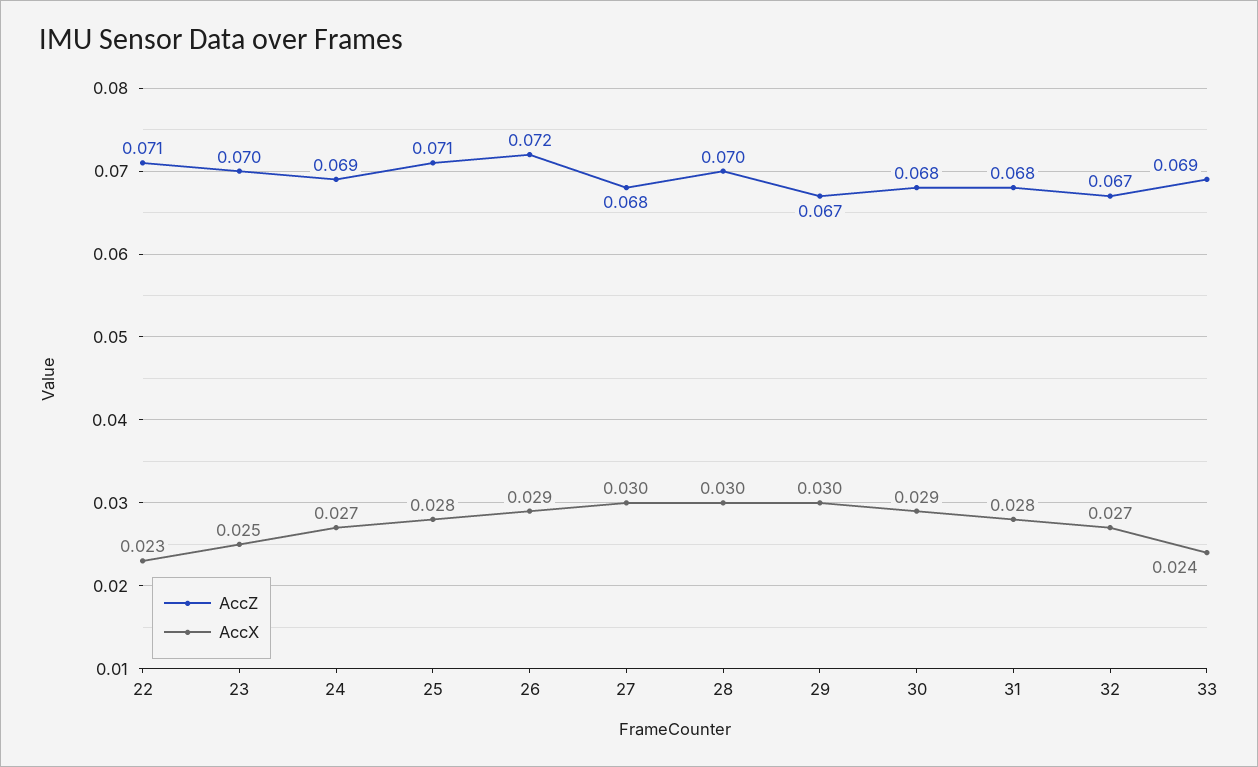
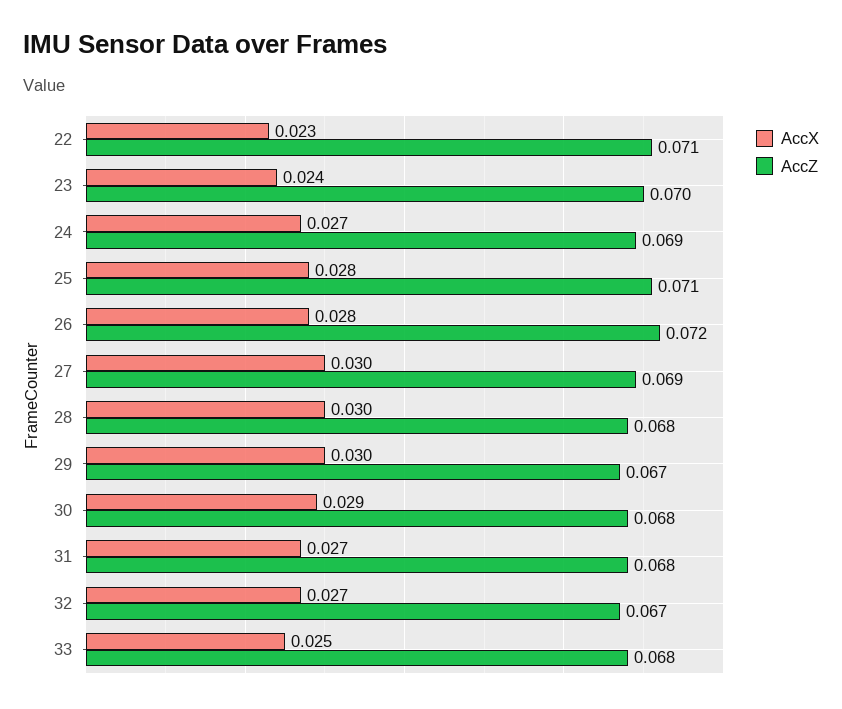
AccX, 23: 0.025 -> 0.024
AccX, 26: 0.029 -> 0.028
AccZ, 27: 0.068 -> 0.069
AccZ, 28: 0.07 -> 0.068
AccX, 31: 0.028 -> 0.027
AccZ, 33: 0.069 -> 0.068
AccX, 33: 0.024 -> 0.025

